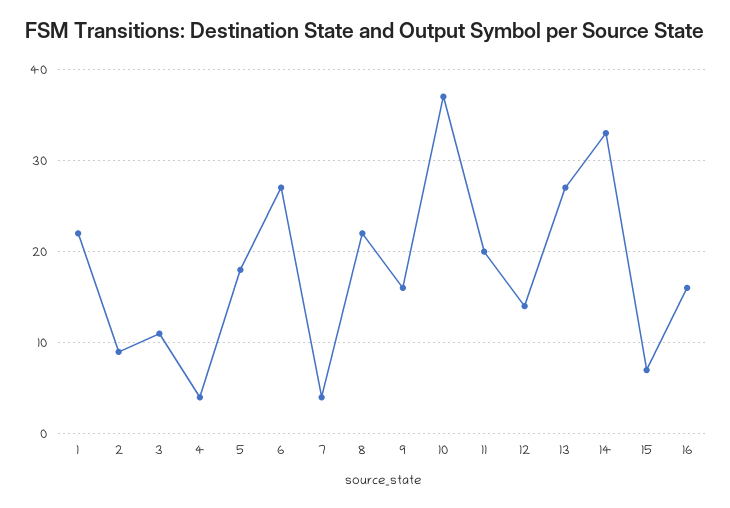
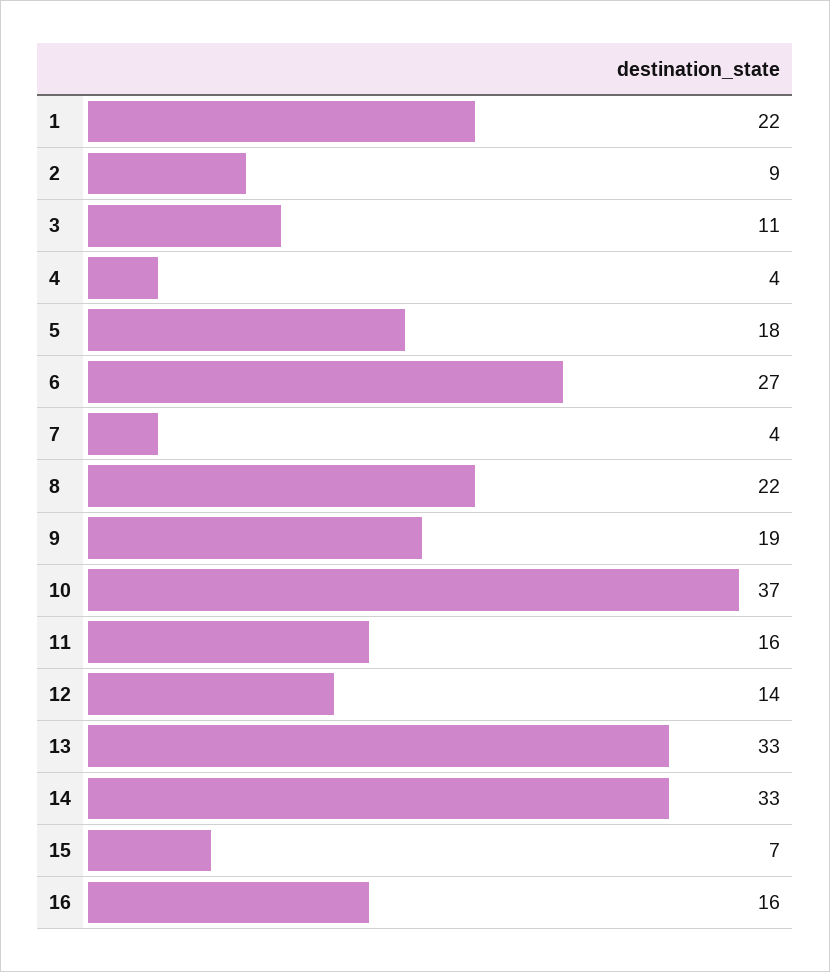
9: 16 -> 19
11: 20 -> 16
13: 27 -> 33

